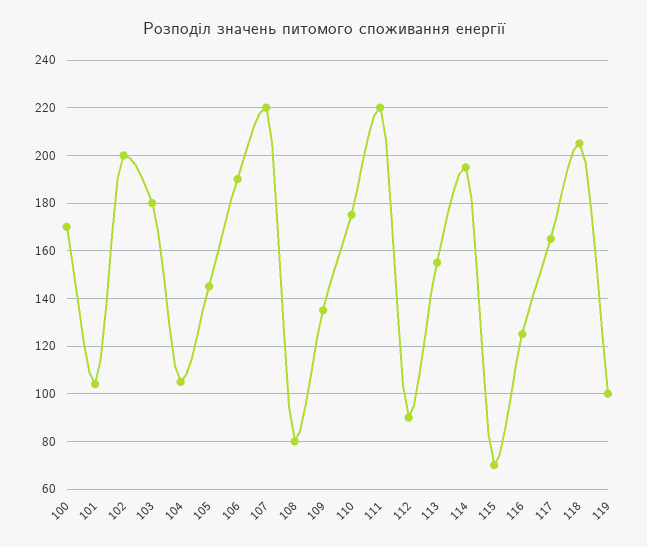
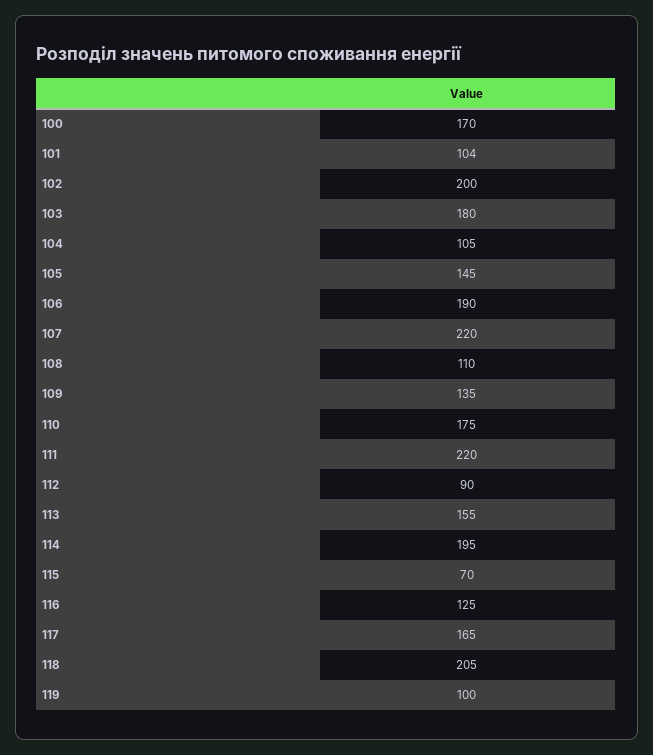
108: 80 -> 110

